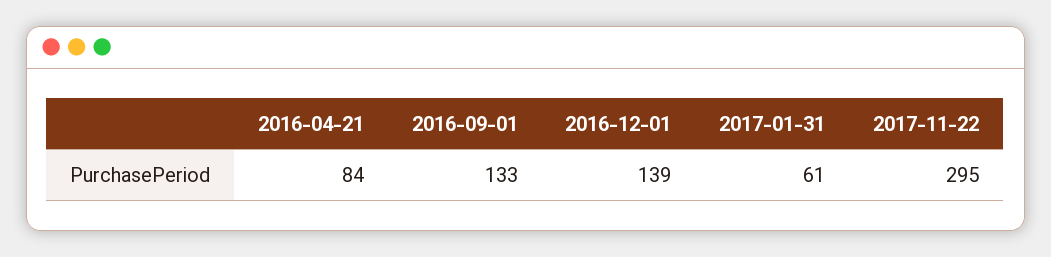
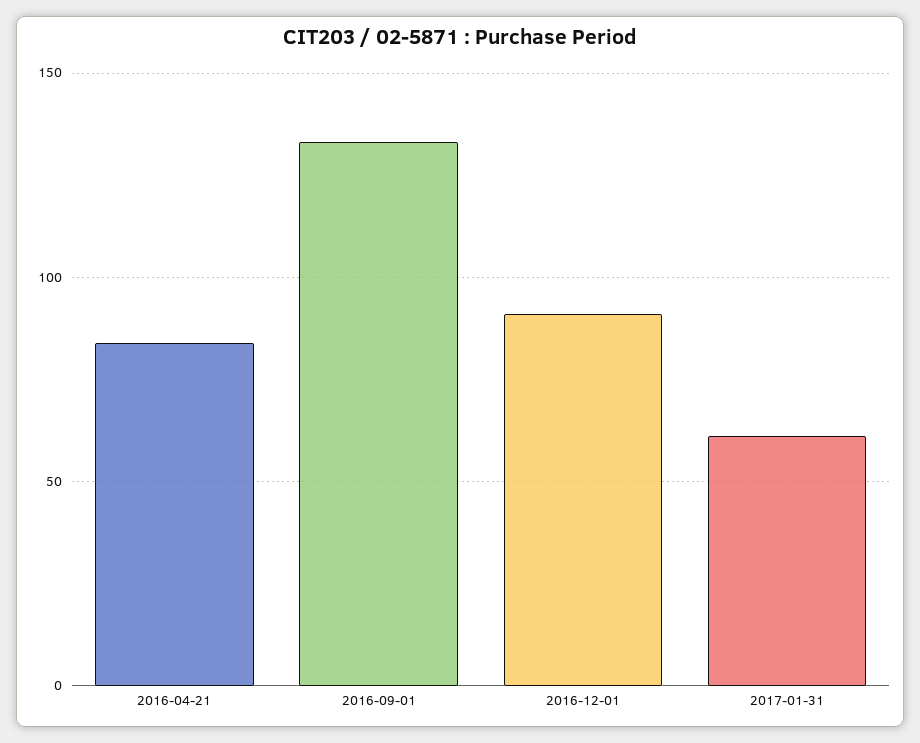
2016-12-01: 139 -> 90
2017-11-22: 295 -> none

